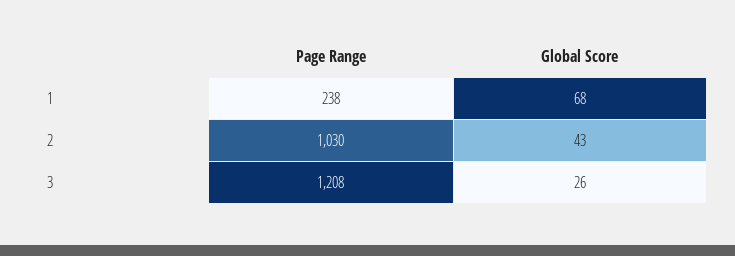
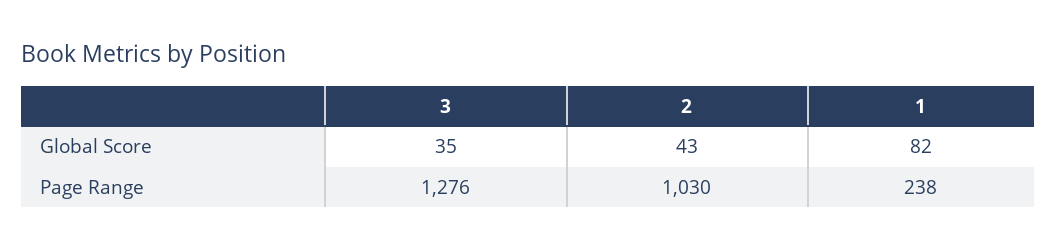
Global Score, 1: 68 -> 82
Page Range, 3: 1208 -> 1276
Global Score, 3: 26 -> 35

